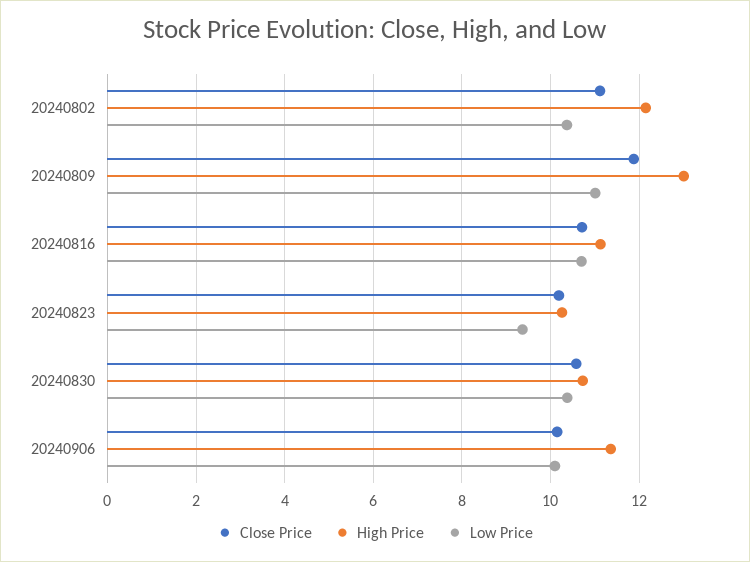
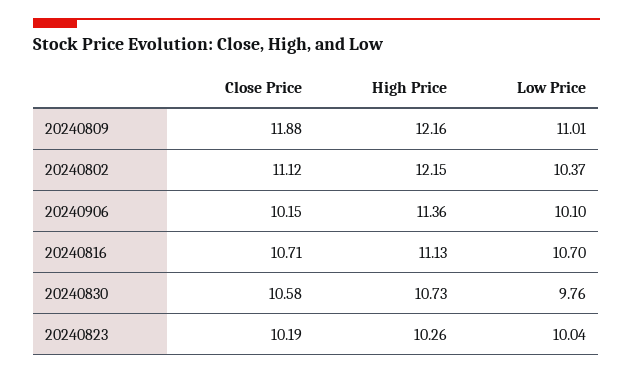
High Price, 20240809: 13 -> 12.16
Low Price, 20240823: 9.4 -> 10.04
Low Price, 20240830: 10.4 -> 9.76

